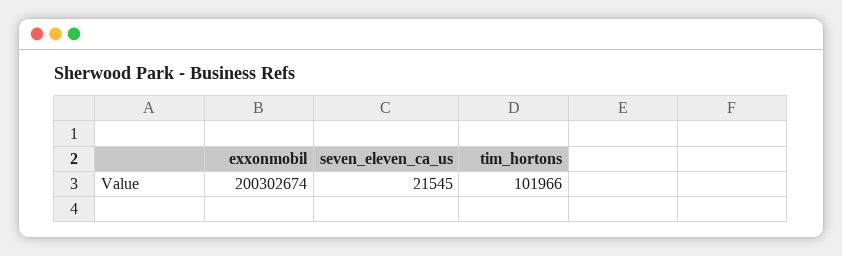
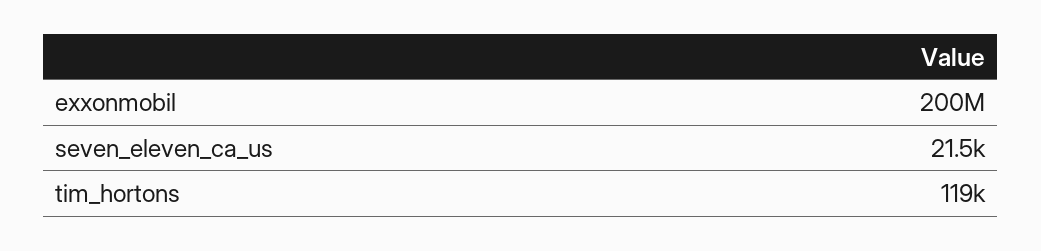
tim_hortons: 101966 -> 119000

